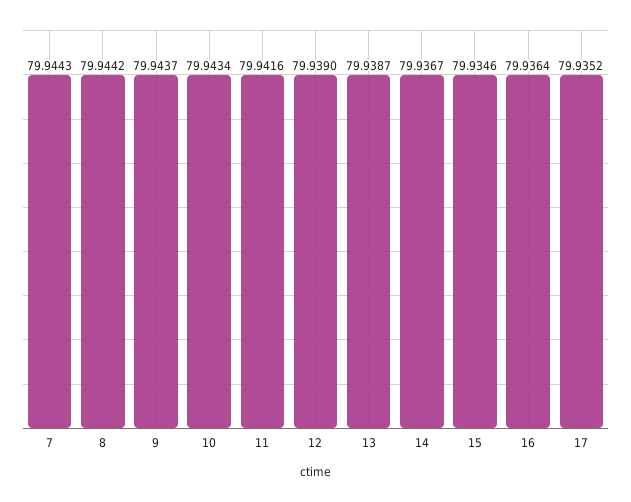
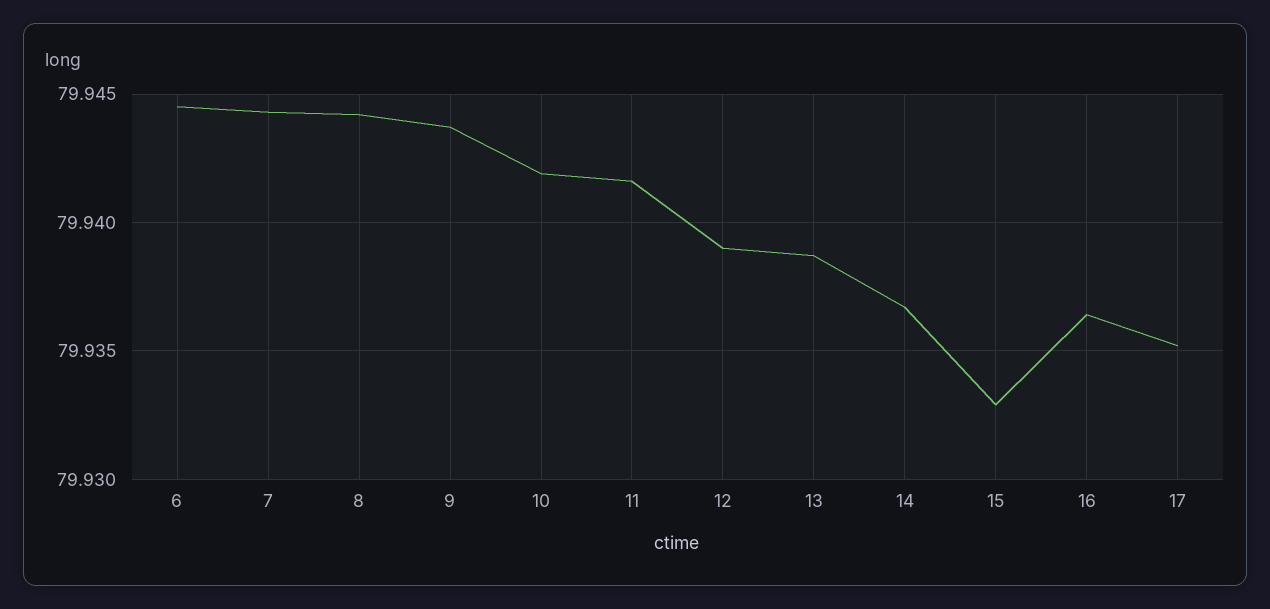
10: 79.9434 -> 79.942
15: 79.9346 -> 79.933
6: none -> 79.9445

